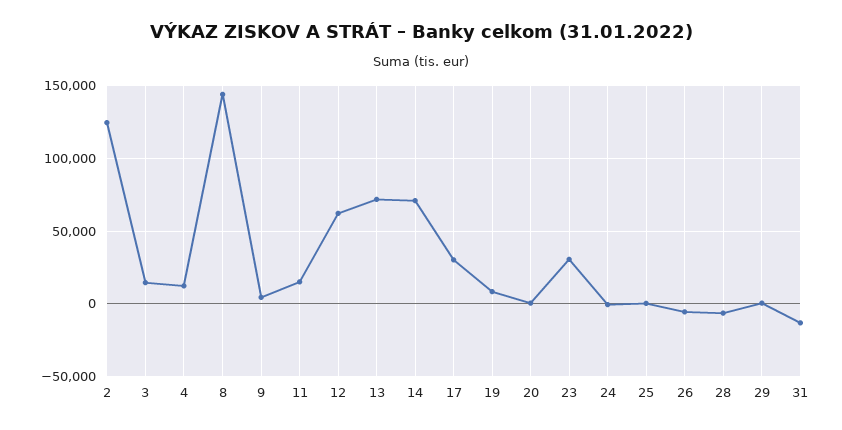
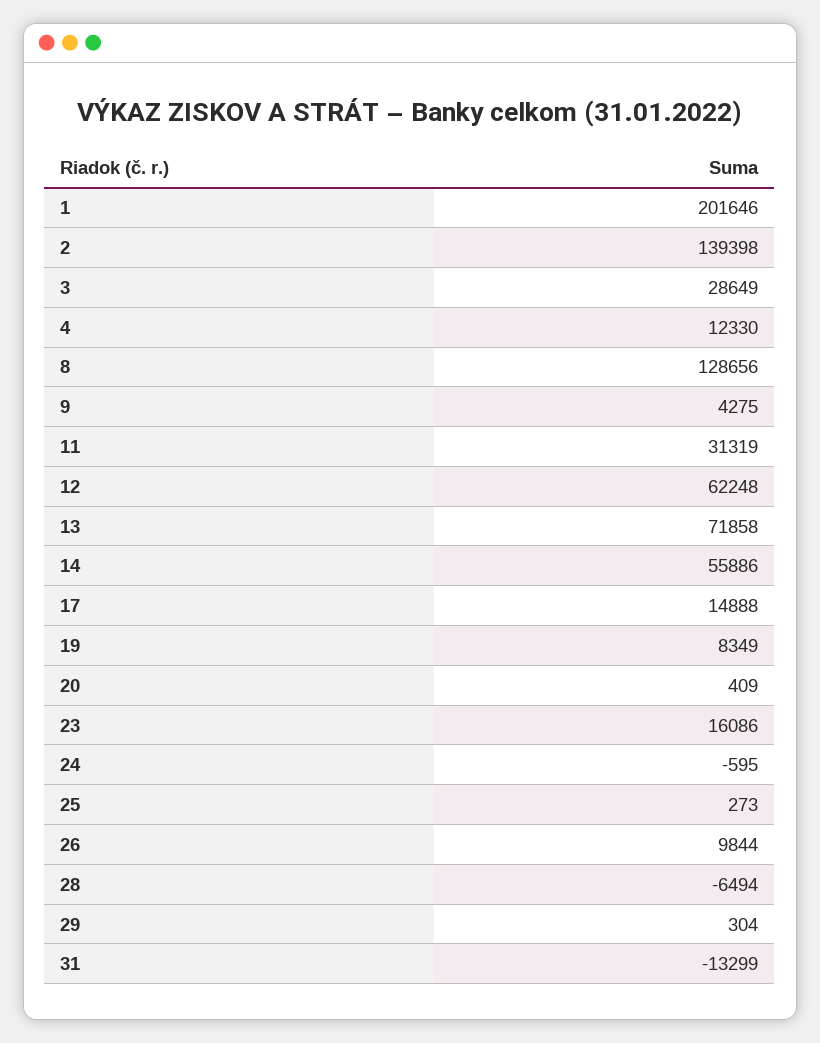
2: 125000 -> 139398
3: 15000 -> 28649
8: 145000 -> 128656
11: 15000 -> 31319
14: 70000 -> 55886
17: 30000 -> 14888
23: 30000 -> 16086
26: -5000 -> 9844
1: none -> 201646

